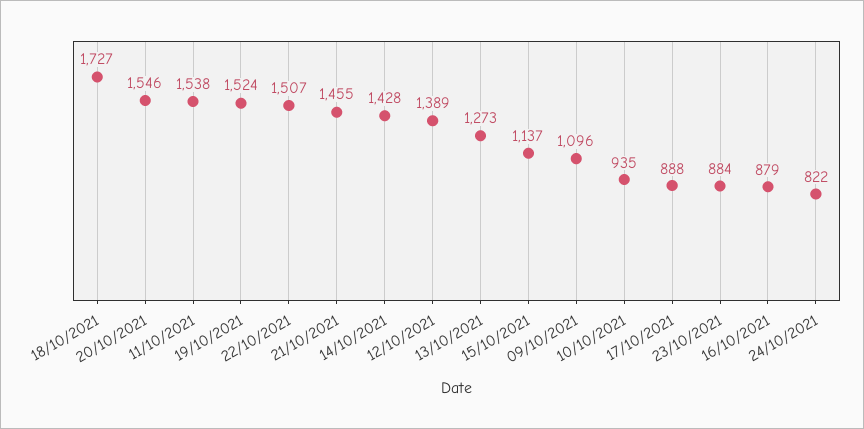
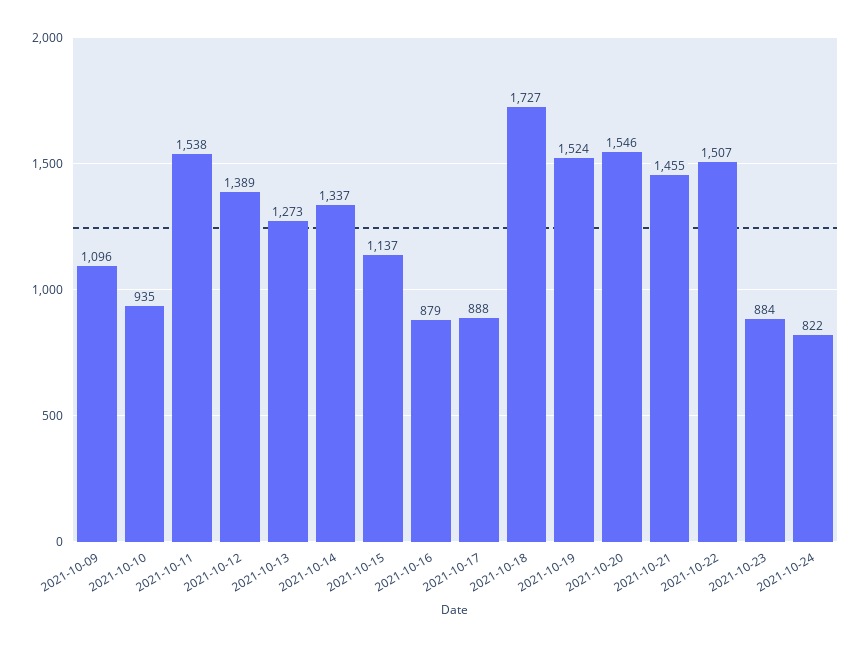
14/10/2021: 1428 -> 1337

